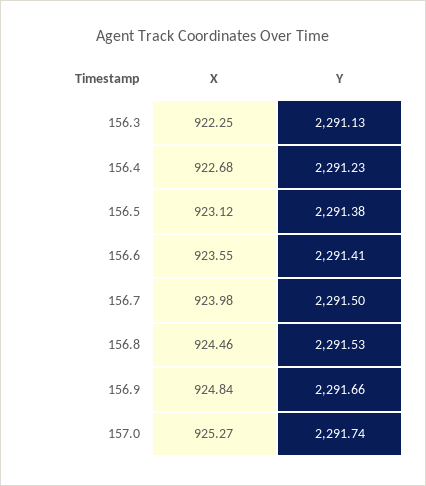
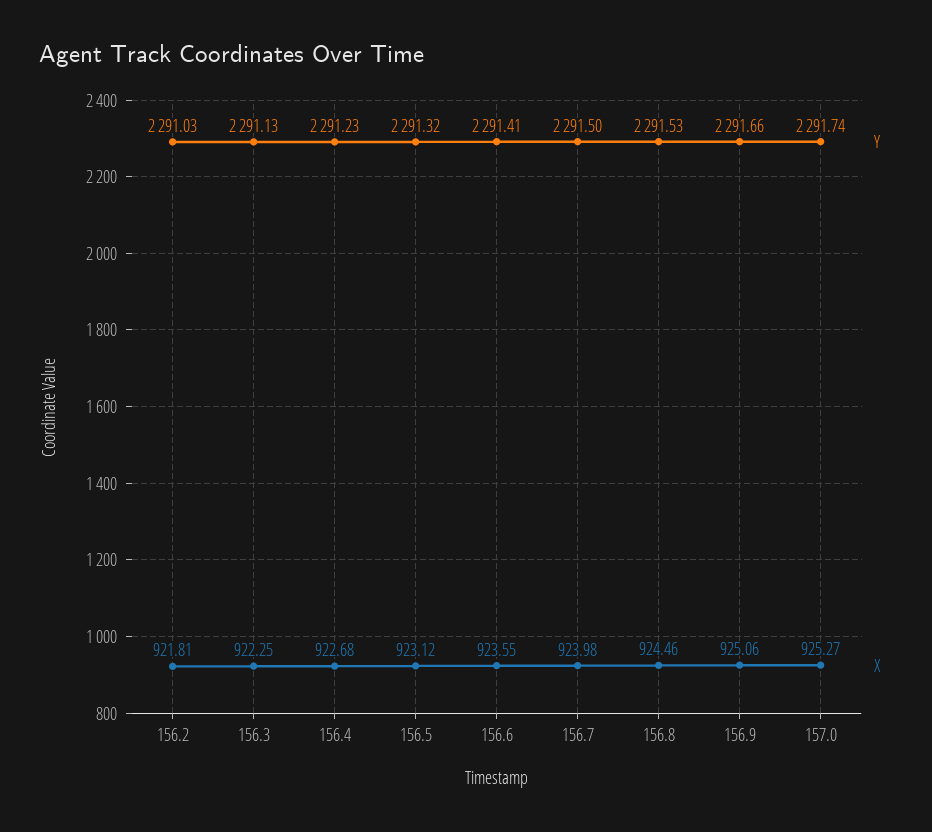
Y, 156.5: 2291.38 -> 2291.32
X, 156.9: 924.84 -> 925.06
Y, 156.2: none -> 2291.03
X, 156.2: none -> 921.81

